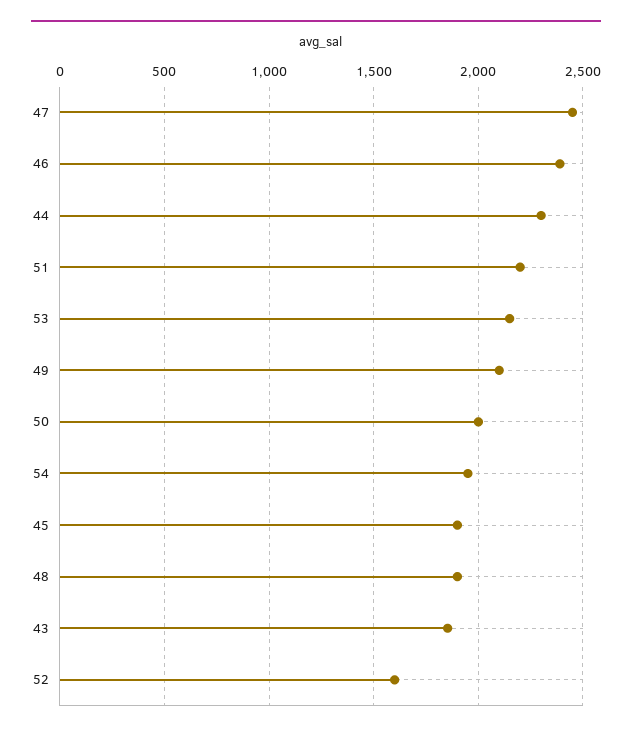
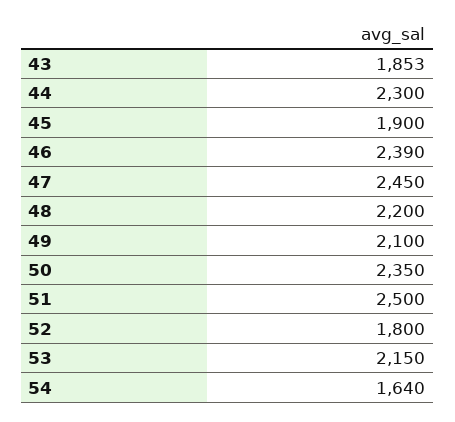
51: 2200 -> 2500
50: 2000 -> 2350
54: 1950 -> 1640
48: 1900 -> 2200
52: 1600 -> 1800

